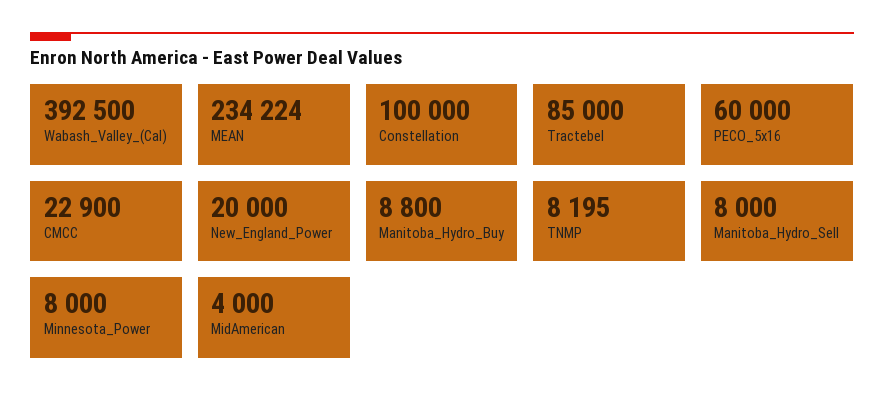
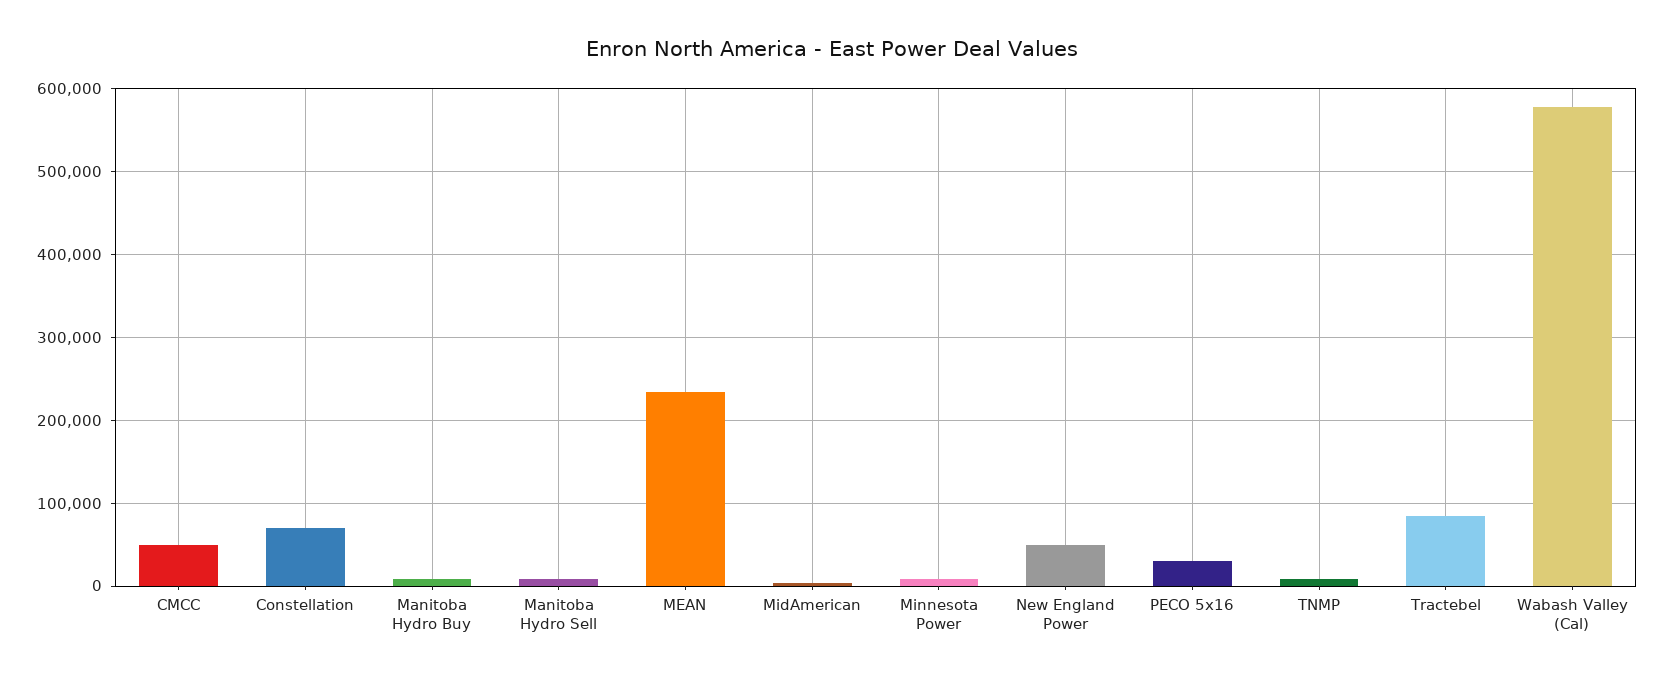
Wabash_Valley_(Cal): 392500 -> 580000
Constellation: 100000 -> 70000
PECO_5x16: 60000 -> 30000
CMCC: 22900 -> 50000
New_England_Power: 20000 -> 50000

